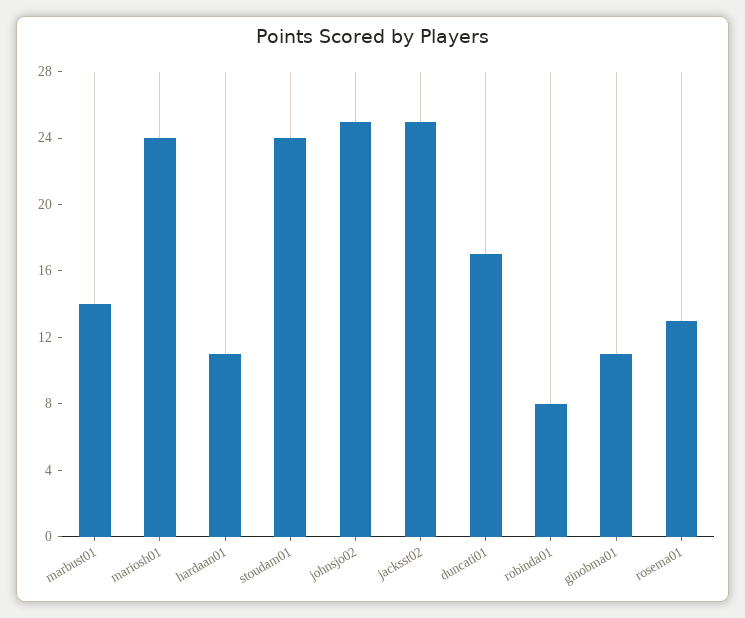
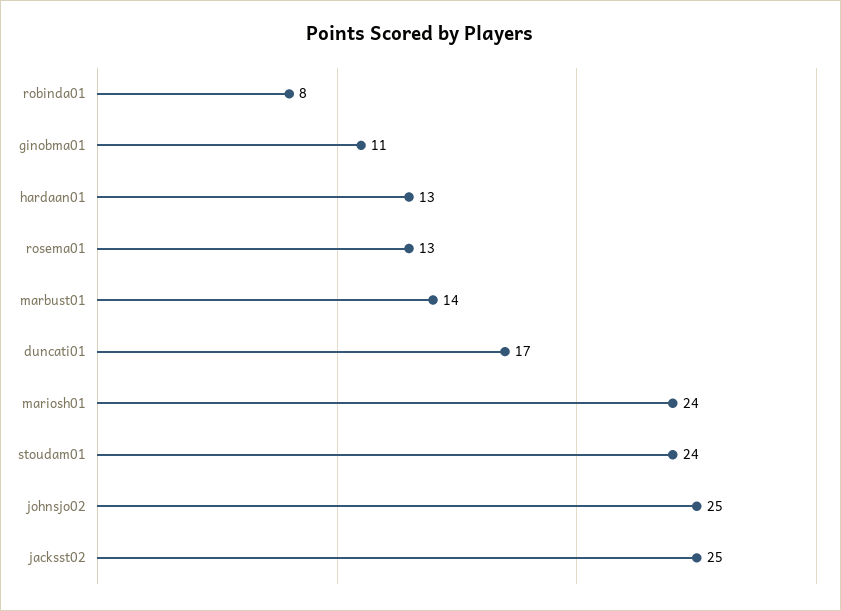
hardaan01: 11 -> 13

